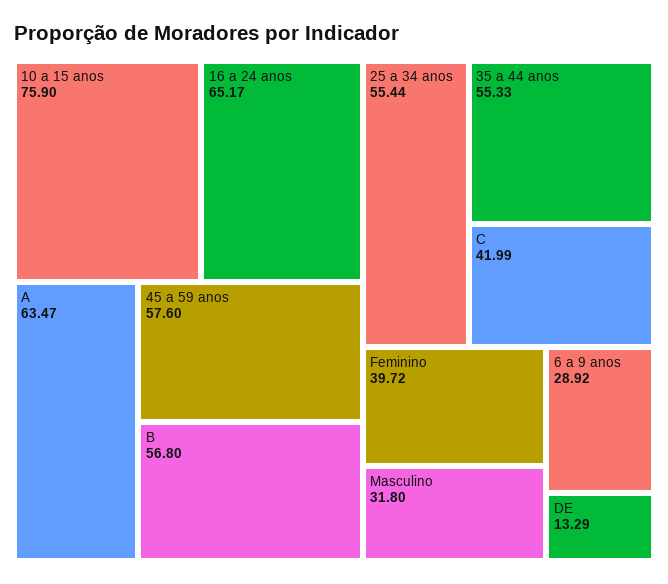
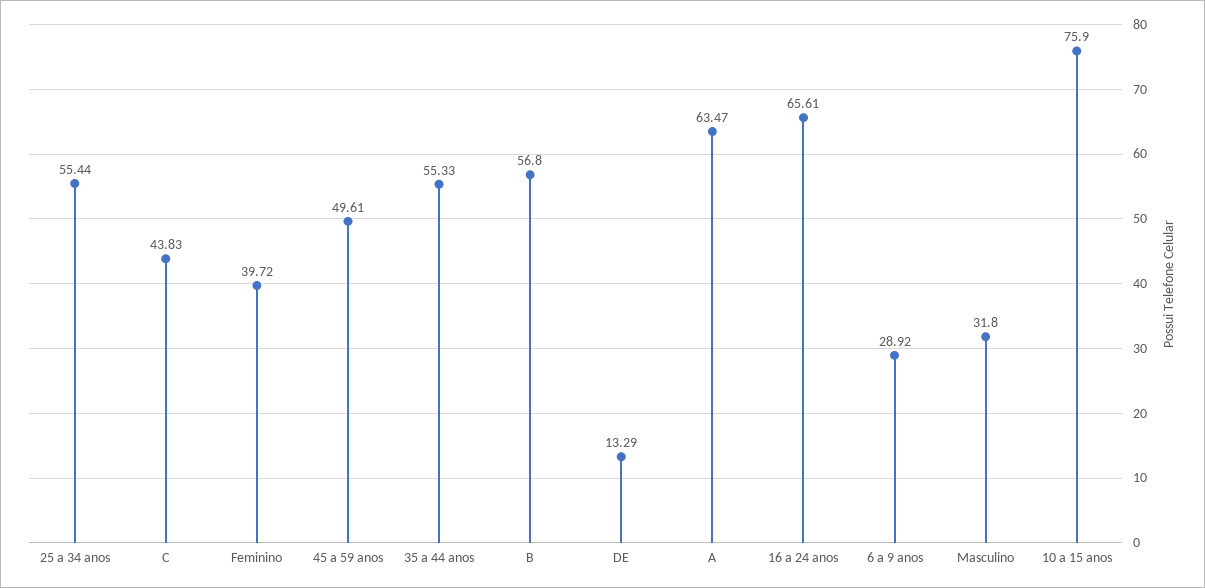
16 a 24 anos: 65.17 -> 65.61
45 a 59 anos: 57.6 -> 49.61
C: 41.99 -> 43.83

